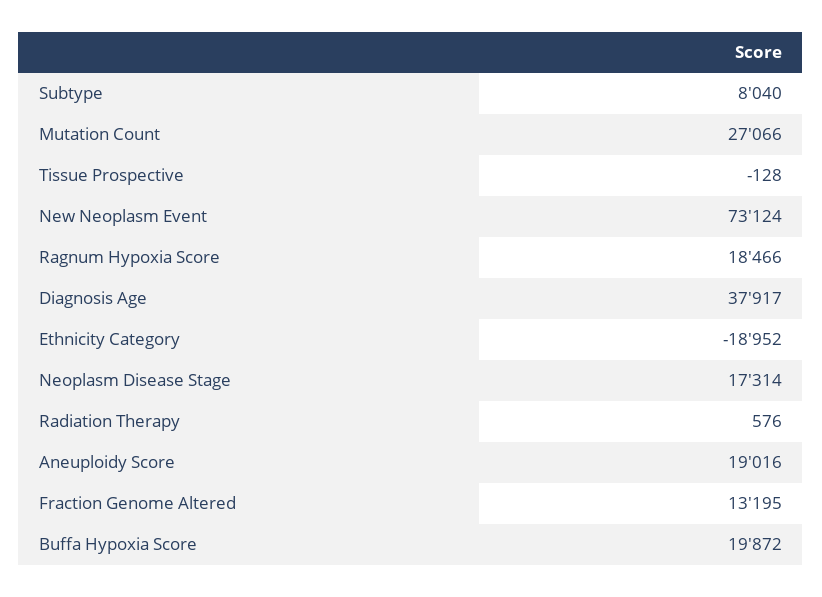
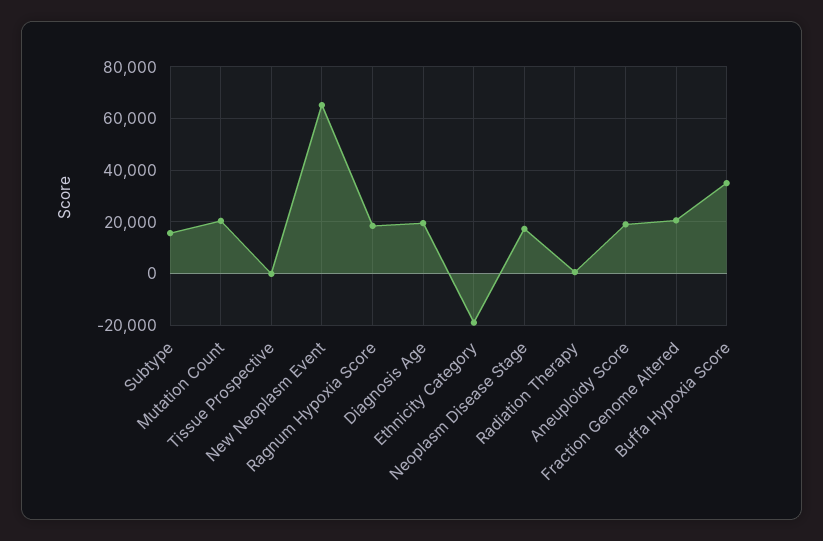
Subtype: 8040 -> 15000
Mutation Count: 27066 -> 20000
New Neoplasm Event: 73124 -> 65000
Diagnosis Age: 37917 -> 20000
Fraction Genome Altered: 13195 -> 20000
Buffa Hypoxia Score: 19872 -> 35000

